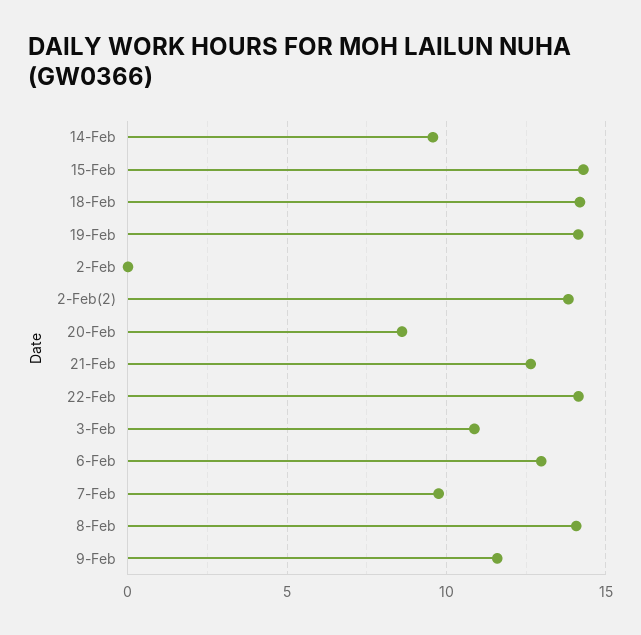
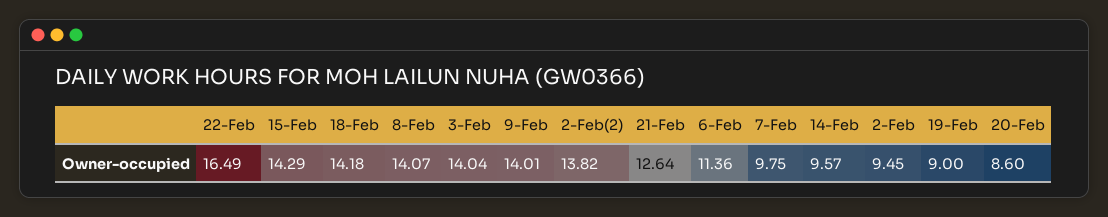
19-Feb: 14 -> 9
2-Feb: 0 -> 9.45
22-Feb: 14 -> 16.49
3-Feb: 11 -> 14.04
6-Feb: 13 -> 11.36
9-Feb: 11.5 -> 14.01

